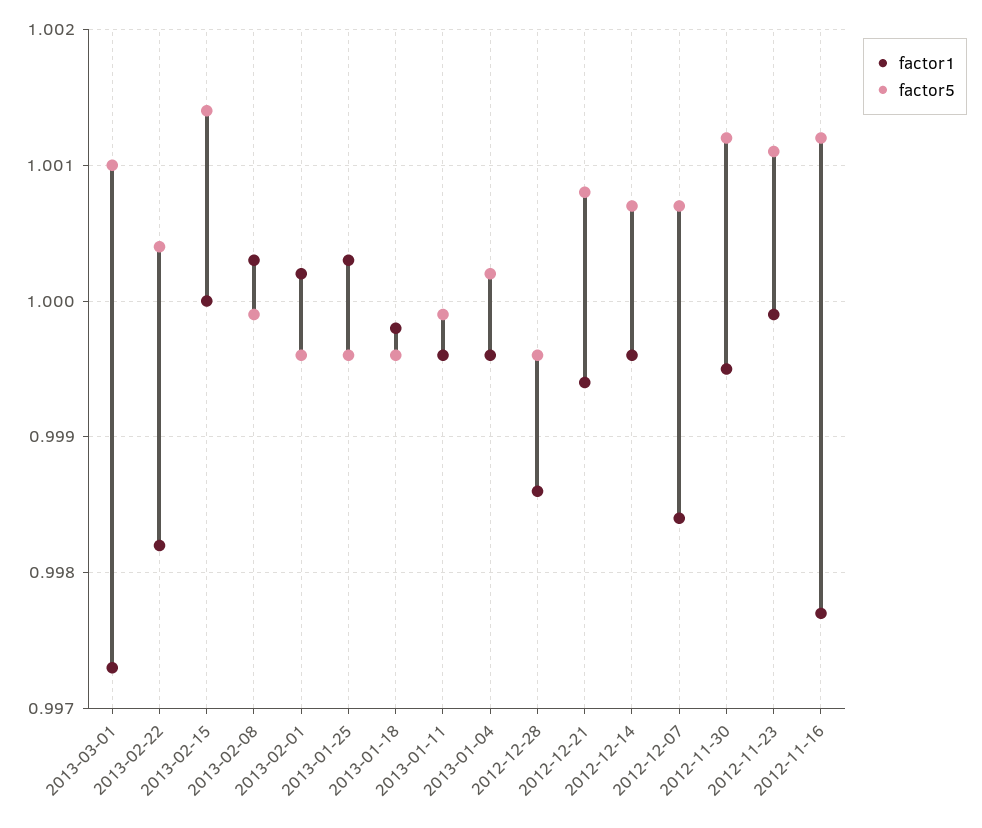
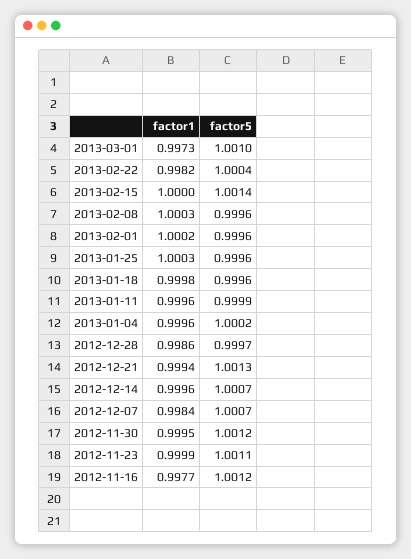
factor5, 2013-02-08: 0.9999 -> 0.9996
factor5, 2012-12-28: 0.9996 -> 0.9997
factor5, 2012-12-21: 1.0008 -> 1.0013

